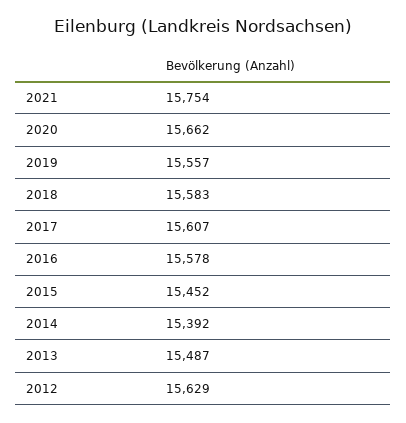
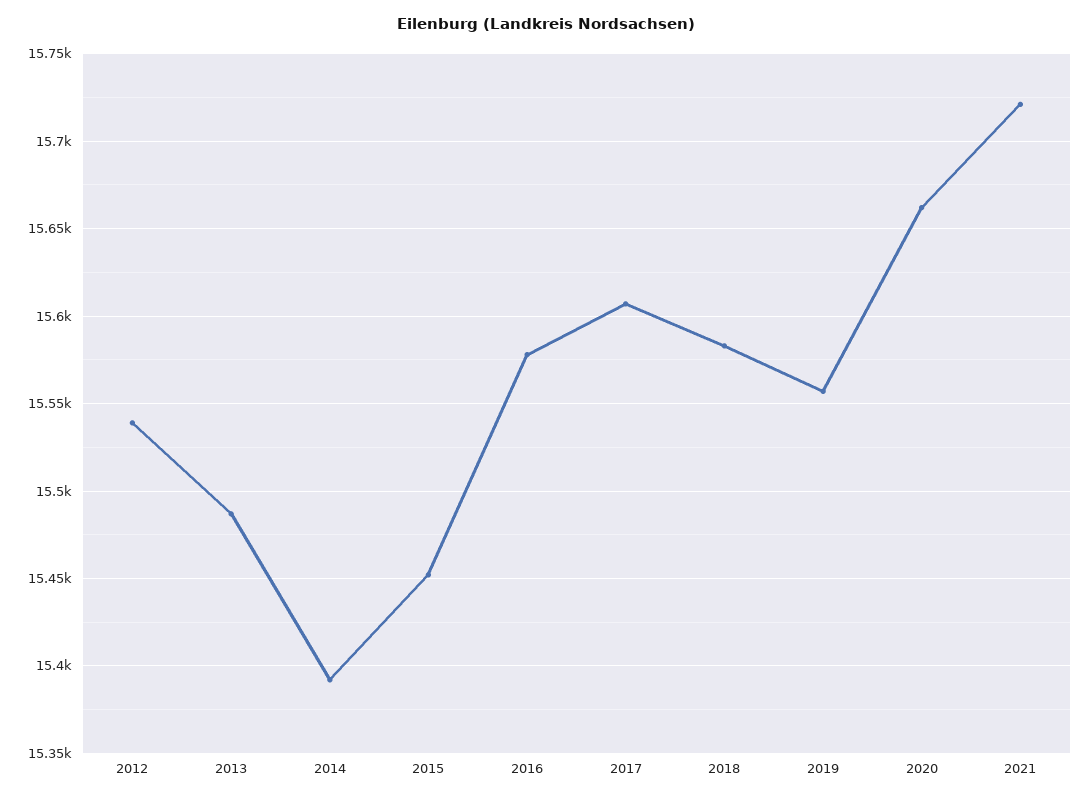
2021: 15754 -> 15720
2012: 15629 -> 15540

